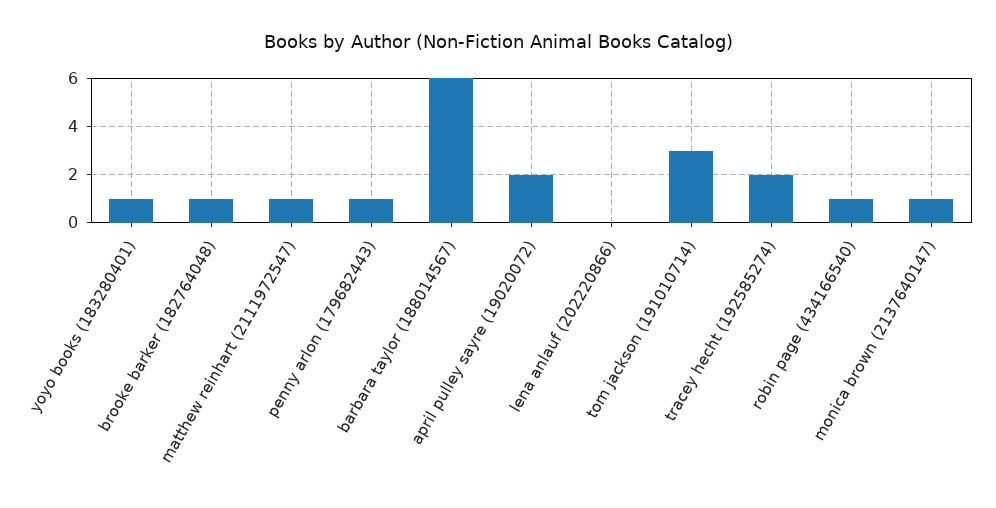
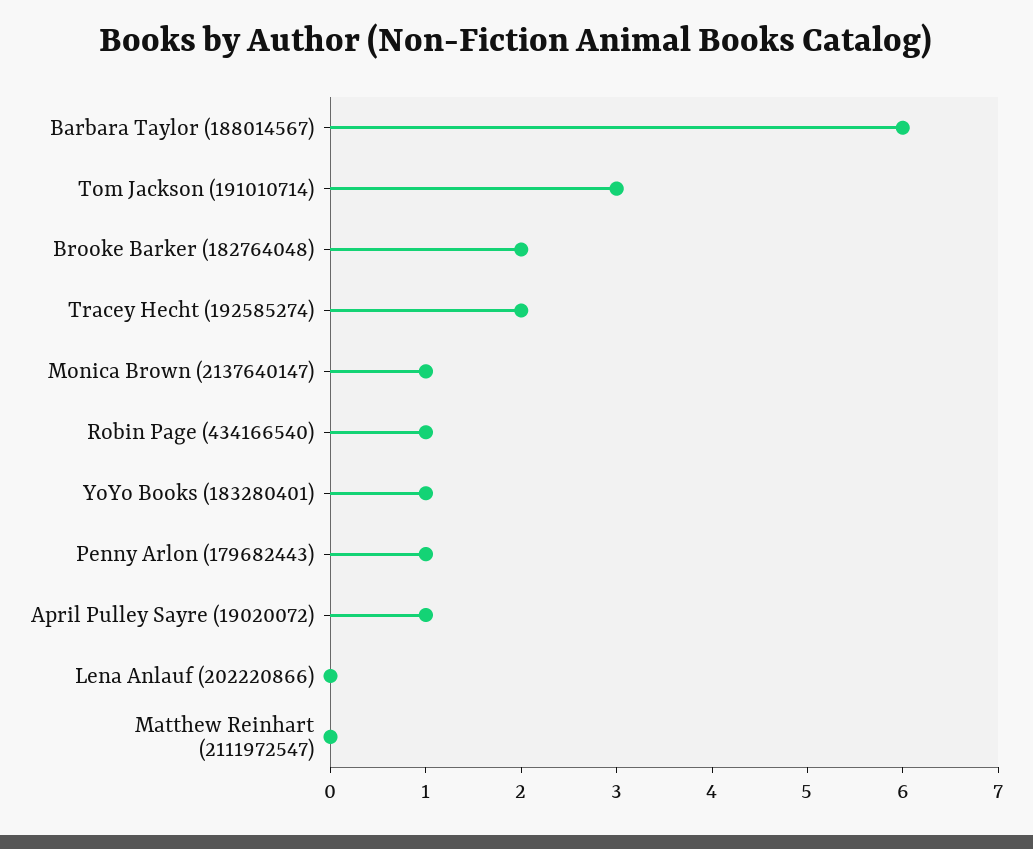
brooke barker (182764048): 1 -> 2
matthew reinhart (2111972547): 1 -> 0
april pulley sayre (19020072): 2 -> 1

